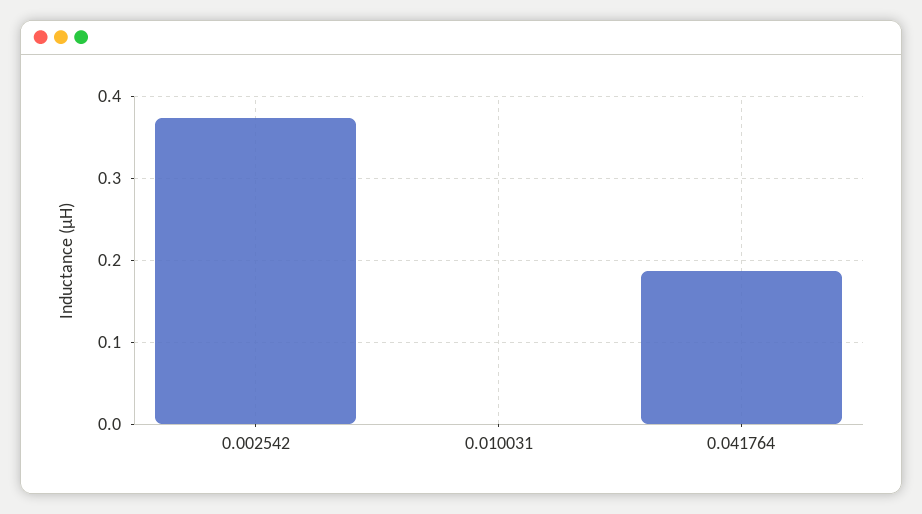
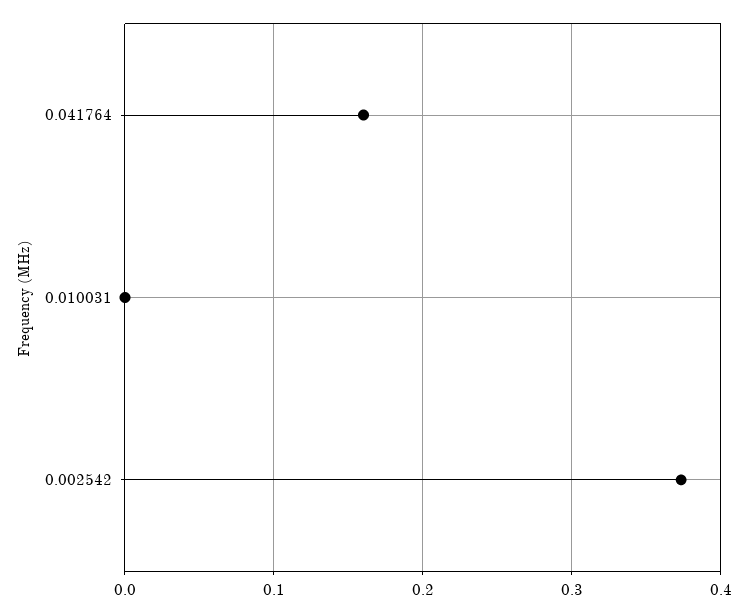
0.041764: 0.19 -> 0.16

